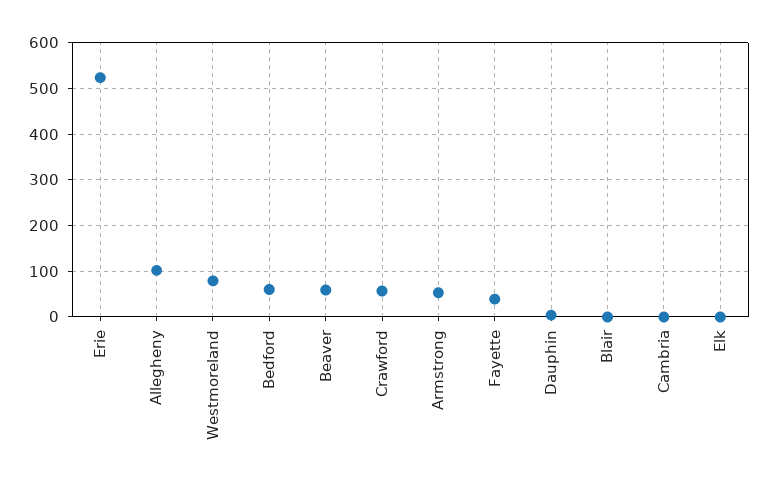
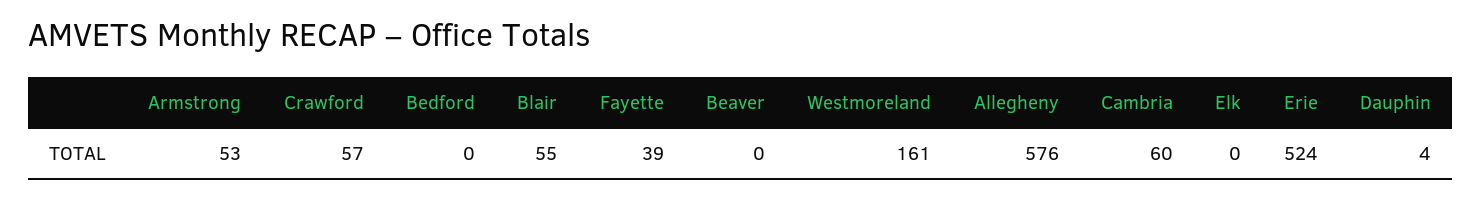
Allegheny: 100 -> 576
Westmoreland: 80 -> 161
Bedford: 60 -> 0
Beaver: 60 -> 0
Blair: 0 -> 55
Cambria: 0 -> 60

